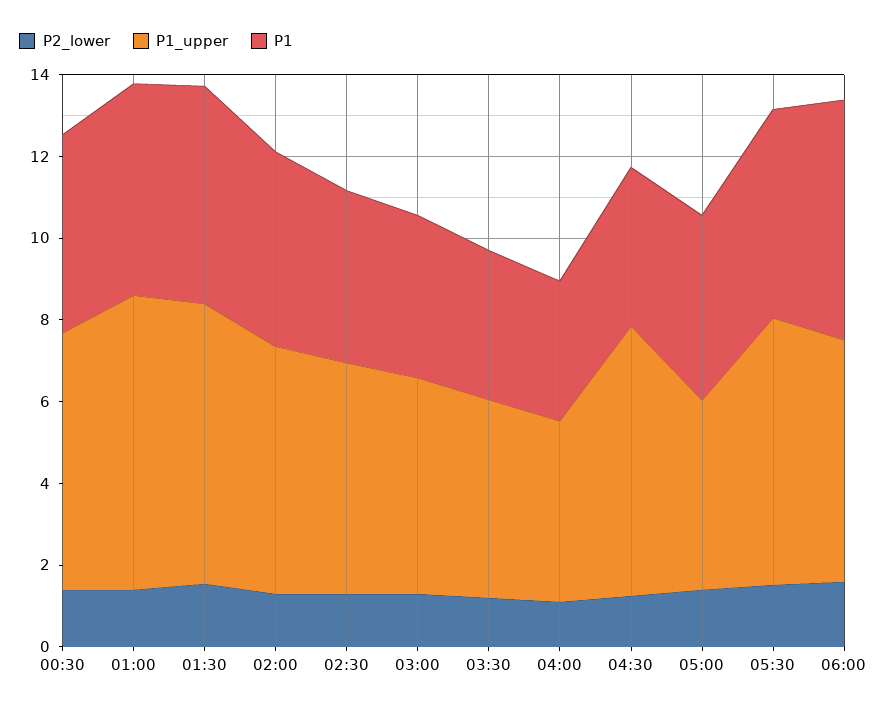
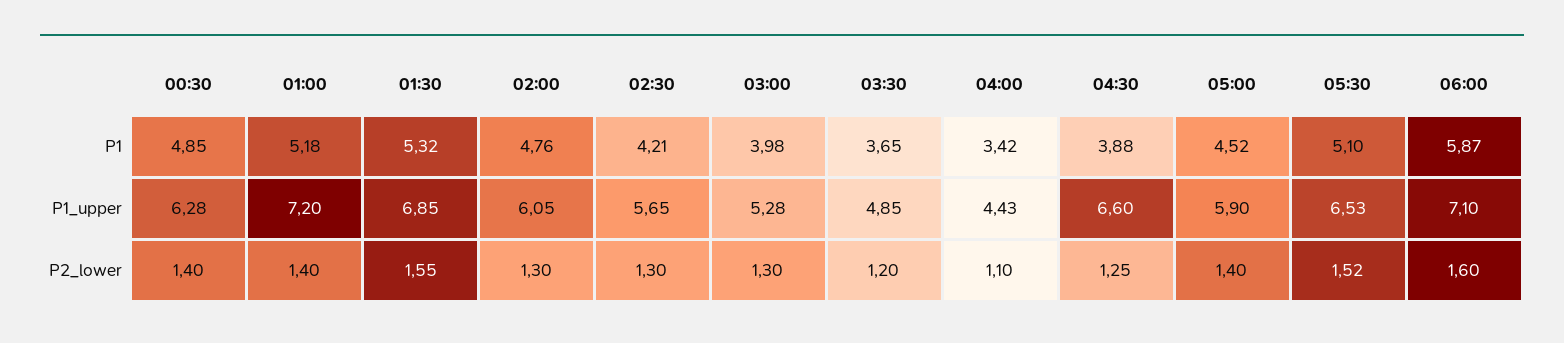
P1_upper, 05:00: 4.5 -> 5.9
P1_upper, 06:00: 6 -> 7.1

